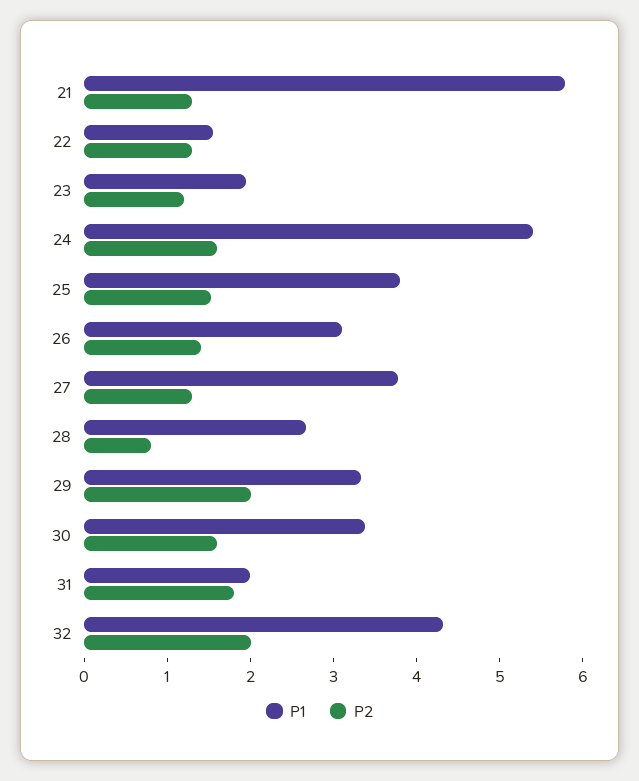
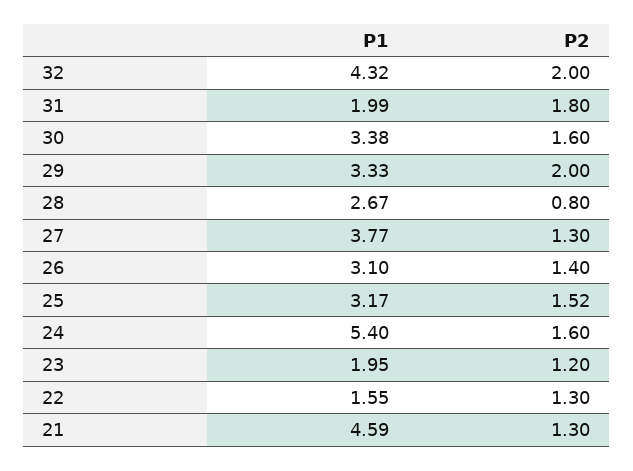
P1, 21: 5.8 -> 4.59
P1, 25: 3.8 -> 3.17

